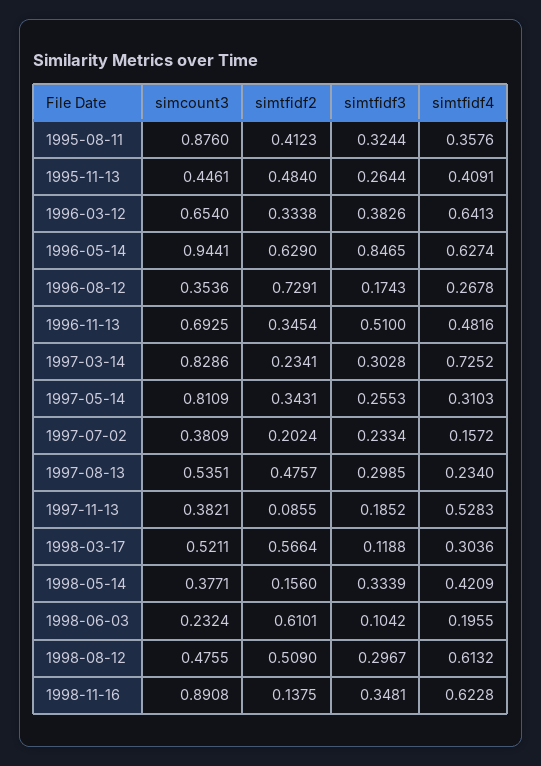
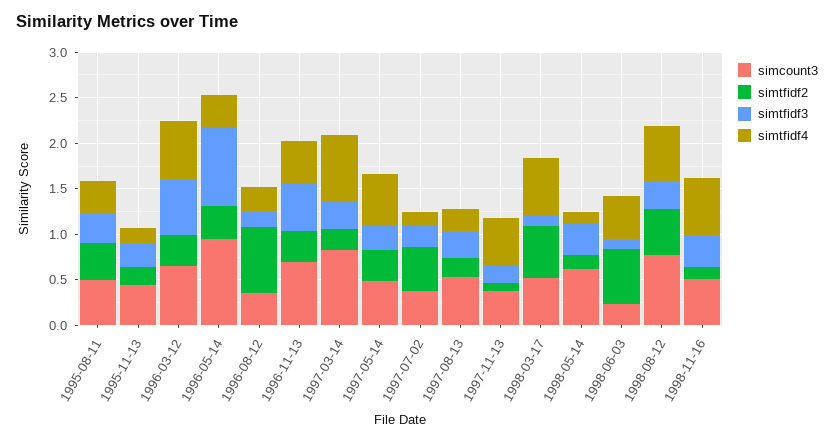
simcount3, 1995-08-11: 0.876 -> 0.5
simtfidf2, 1995-11-13: 0.484 -> 0.2
simtfidf4, 1995-11-13: 0.4091 -> 0.2
simtfidf3, 1996-03-12: 0.3826 -> 0.6
simtfidf2, 1996-05-14: 0.629 -> 0.4
simtfidf4, 1996-05-14: 0.6274 -> 0.4
simcount3, 1997-05-14: 0.8109 -> 0.5
simtfidf4, 1997-05-14: 0.3103 -> 0.6
simtfidf2, 1997-07-02: 0.2024 -> 0.5
simtfidf2, 1997-08-13: 0.4757 -> 0.2
simtfidf4, 1998-03-17: 0.3036 -> 0.6
simcount3, 1998-05-14: 0.3771 -> 0.6
simtfidf4, 1998-05-14: 0.4209 -> 0.1
simtfidf4, 1998-06-03: 0.1955 -> 0.5
simcount3, 1998-08-12: 0.4755 -> 0.8
simcount3, 1998-11-16: 0.8908 -> 0.5

